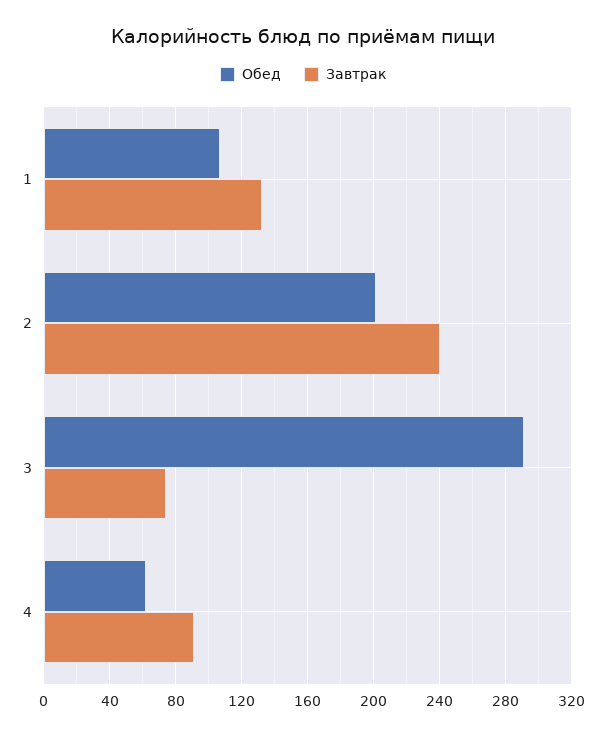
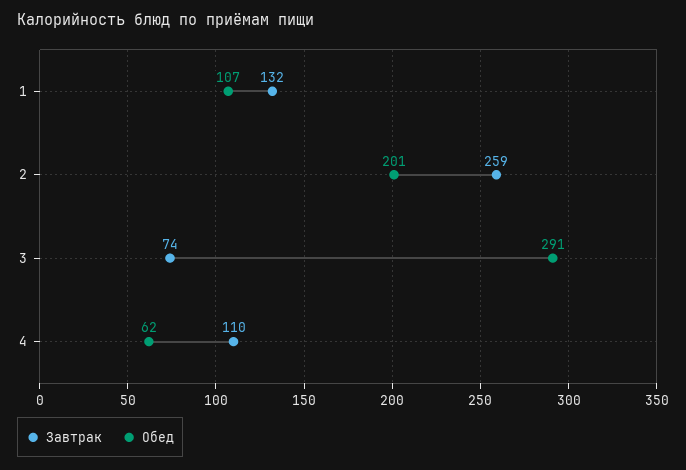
Завтрак, 2: 240 -> 259
Завтрак, 4: 90 -> 110

